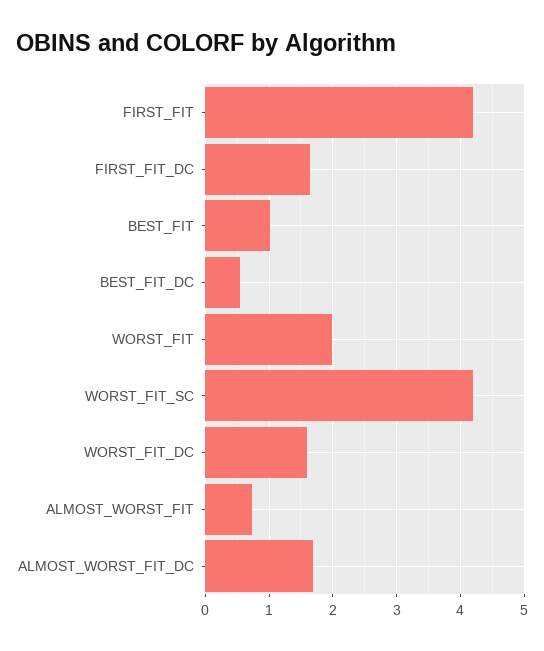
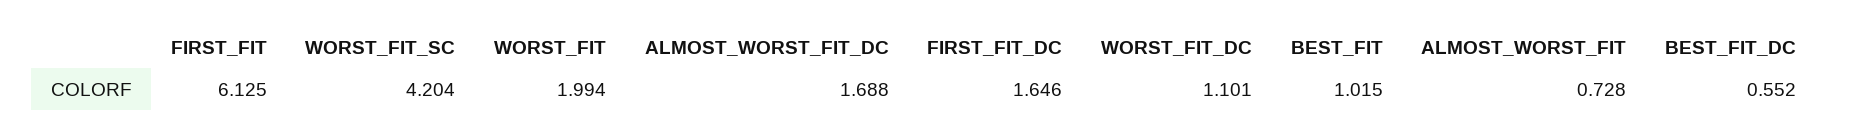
FIRST_FIT: 4.2 -> 6.125
WORST_FIT_DC: 1.6 -> 1.101

